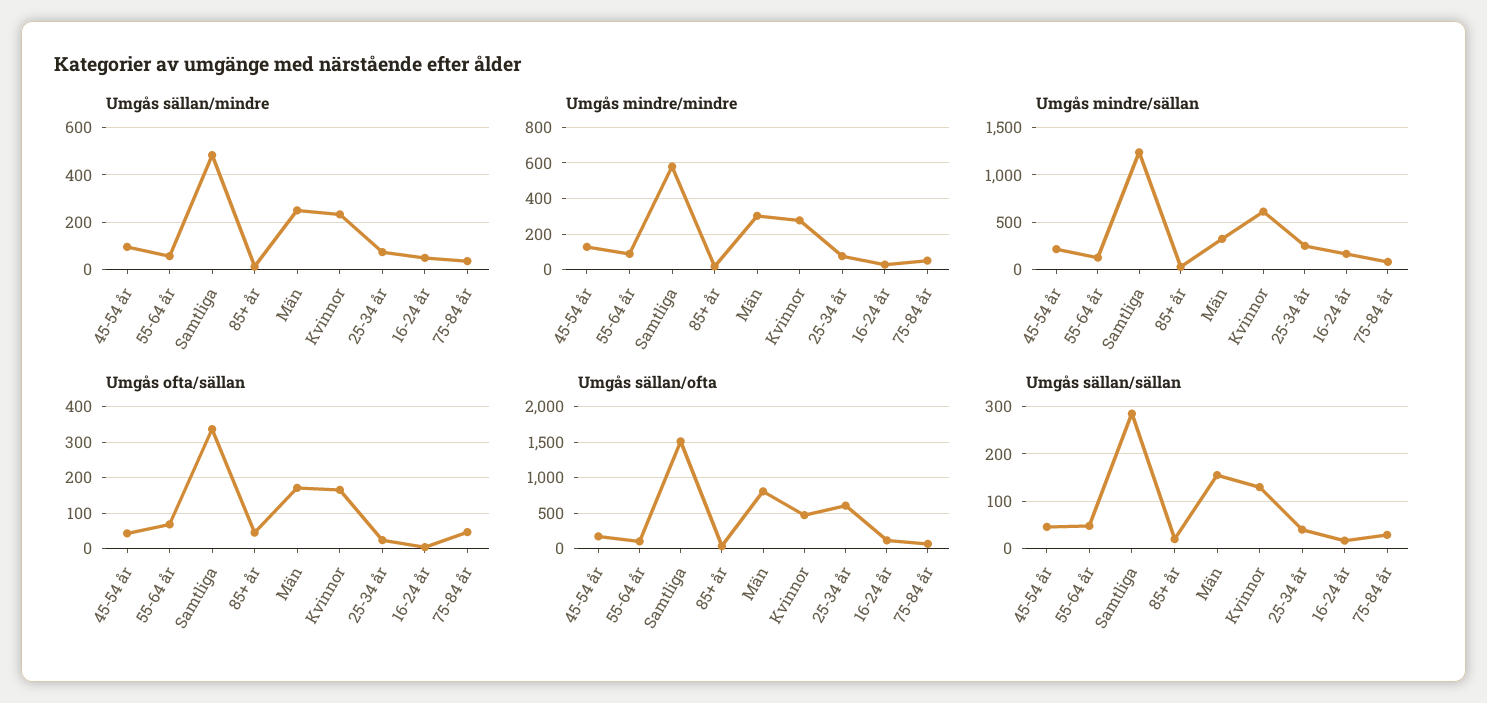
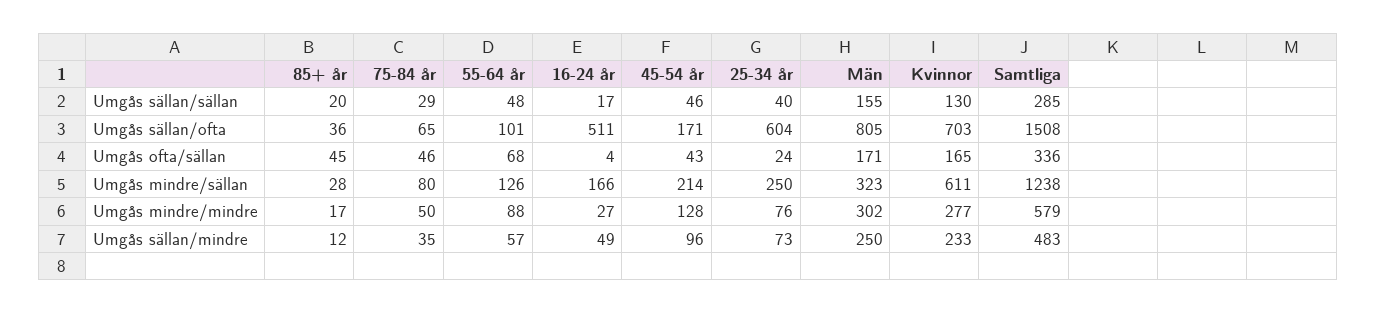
Umgås sällan/ofta, Kvinnor: 500 -> 703
Umgås sällan/ofta, 16-24 år: 100 -> 511

